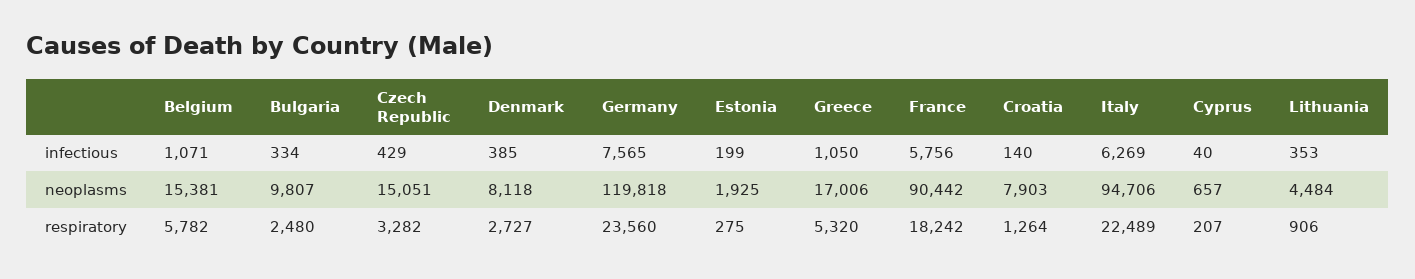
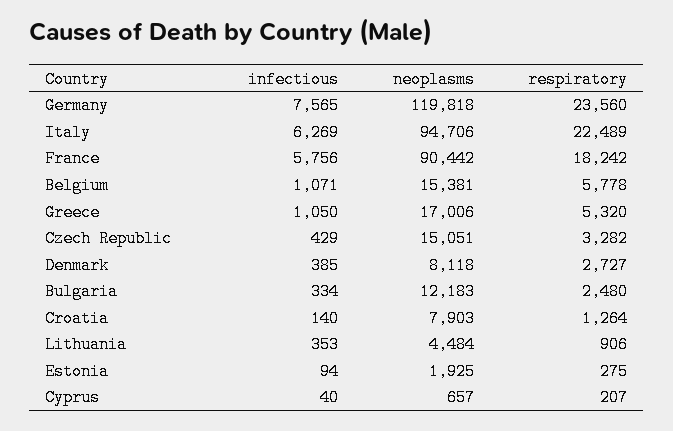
Estonia, infectious: 199 -> 94
Bulgaria, neoplasms: 9807 -> 12183
Belgium, respiratory: 5782 -> 5778

